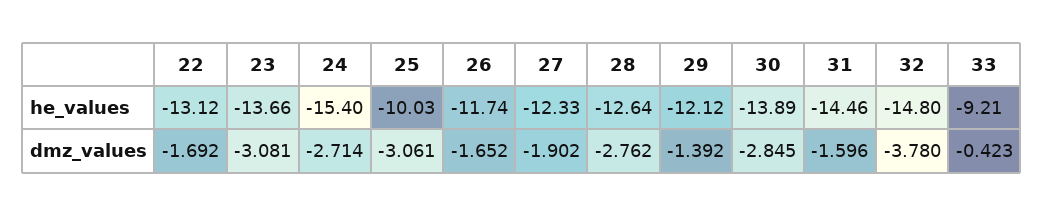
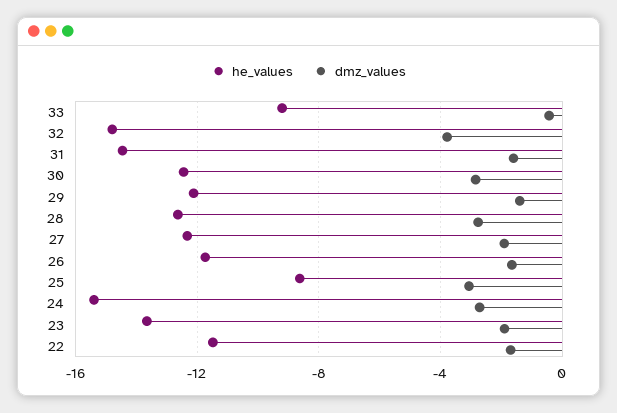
he_values, 22: -13.12 -> -11.5
he_values, 25: -10.03 -> -8.5
he_values, 30: -13.89 -> -12.5
dmz_values, 23: -3.081 -> -2

